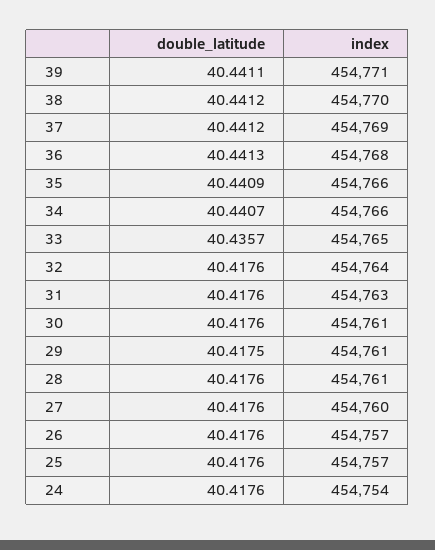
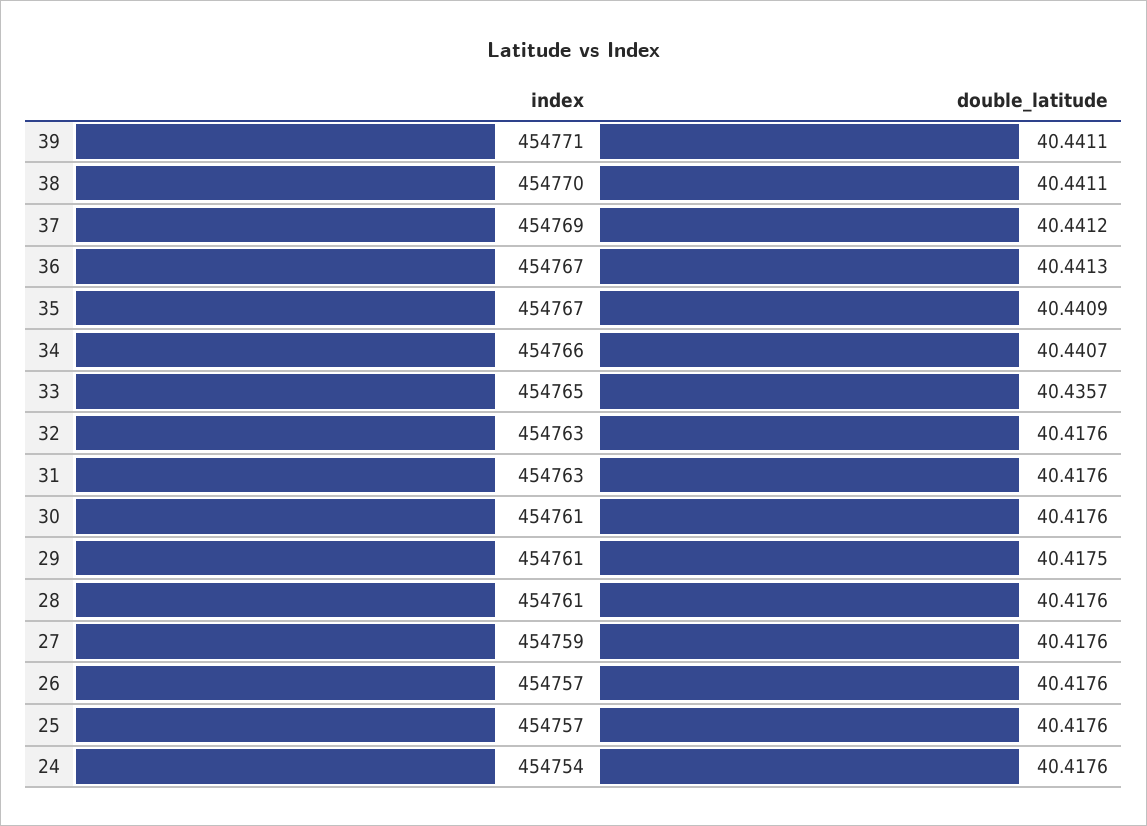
double_latitude, 38: 40.4412 -> 40.4411
index, 36: 454768 -> 454767
index, 35: 454766 -> 454767
index, 32: 454764 -> 454763
index, 27: 454760 -> 454759

